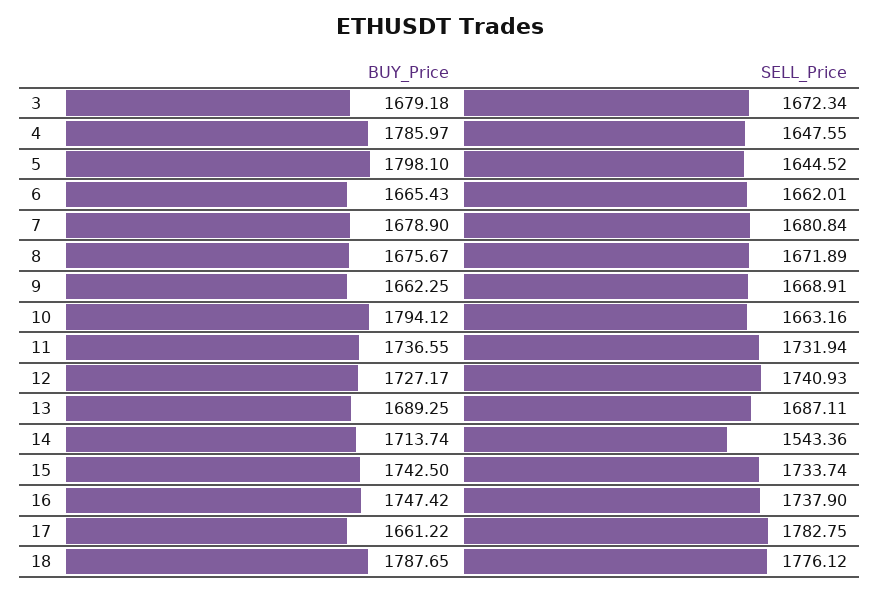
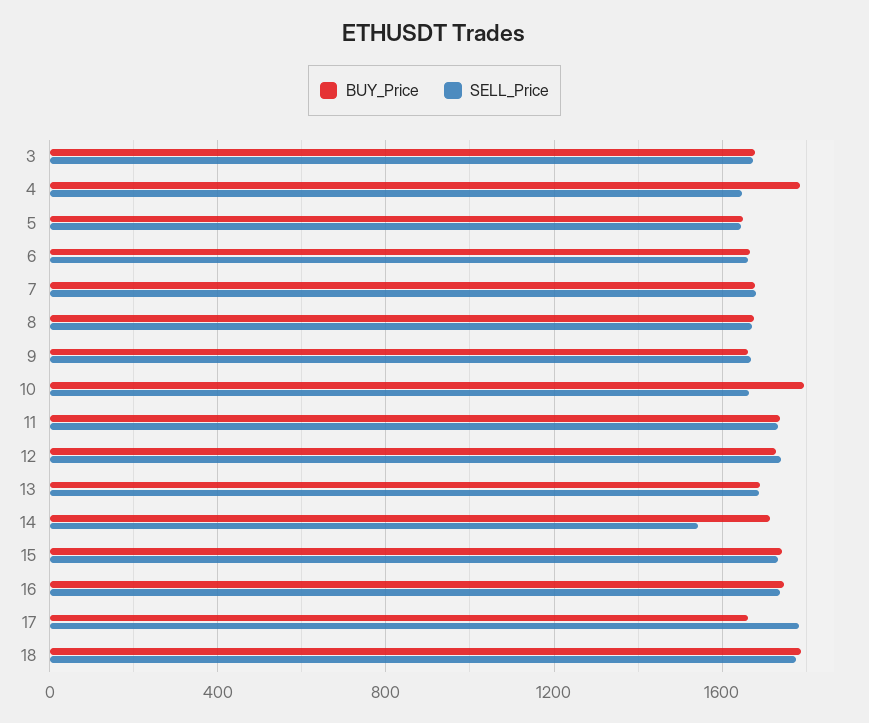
BUY_Price, 5: 1798.1 -> 1650

